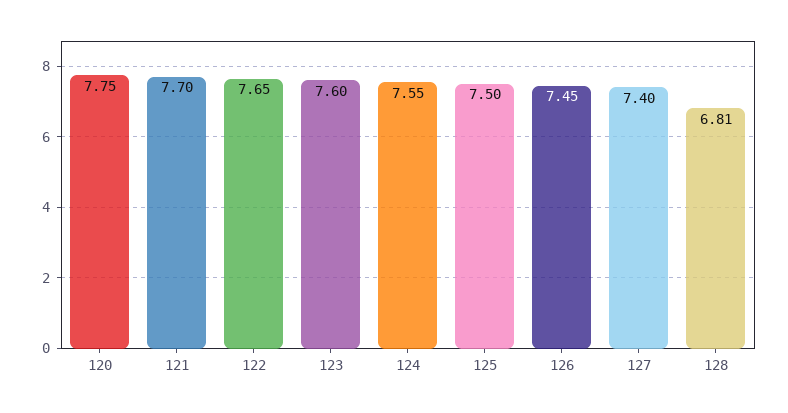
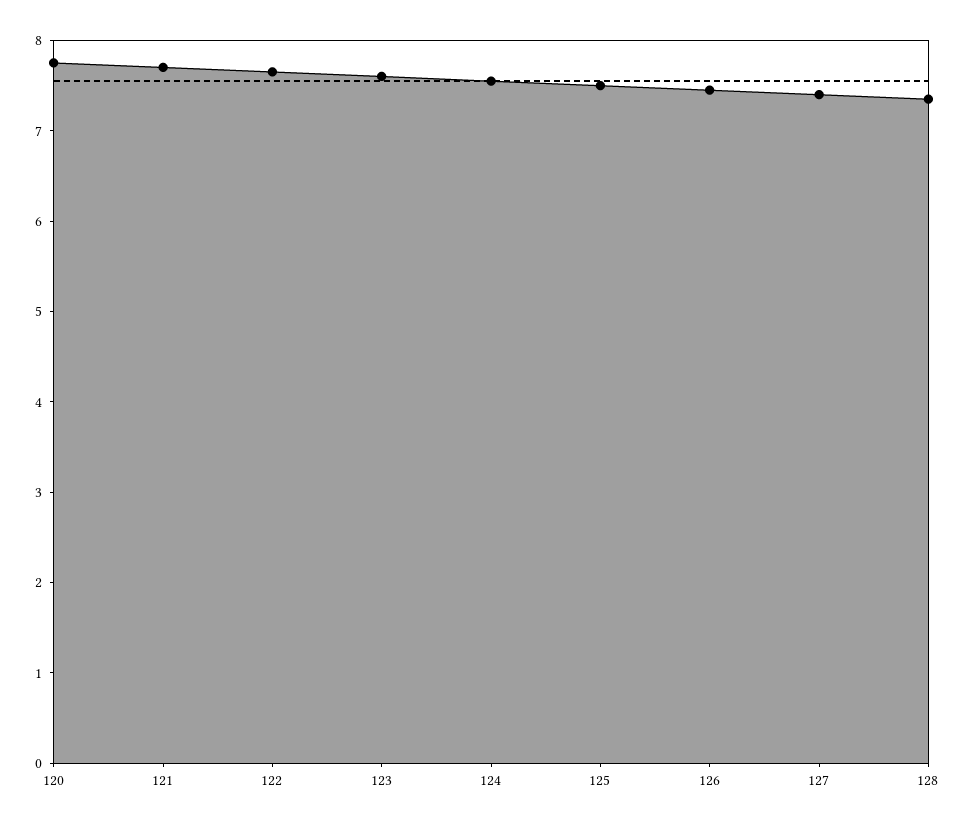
128: 6.81 -> 7.4

